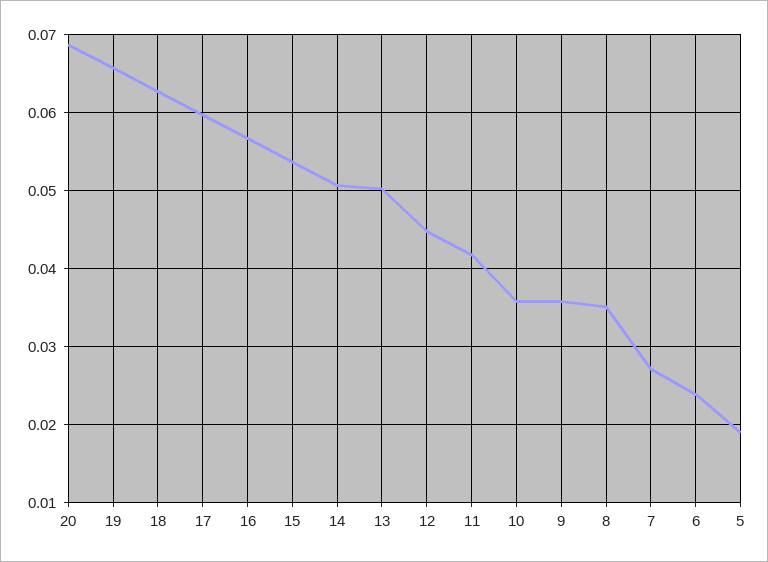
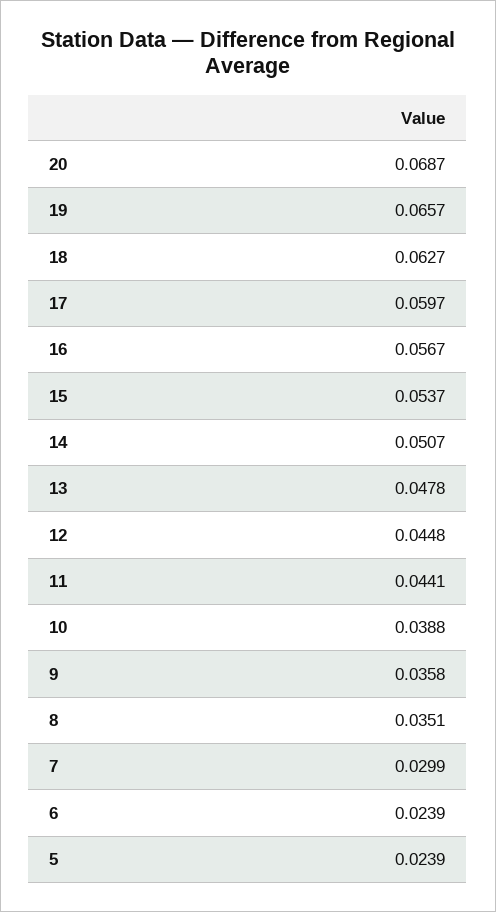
13: 0.05 -> 0.0478
11: 0.042 -> 0.0441
10: 0.036 -> 0.0388
7: 0.027 -> 0.0299
5: 0.019 -> 0.0239

